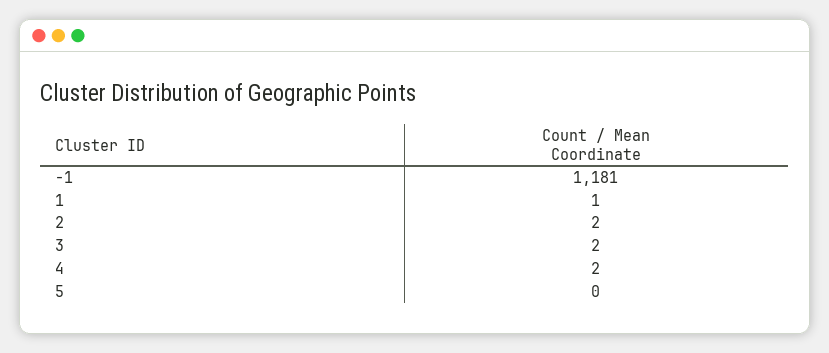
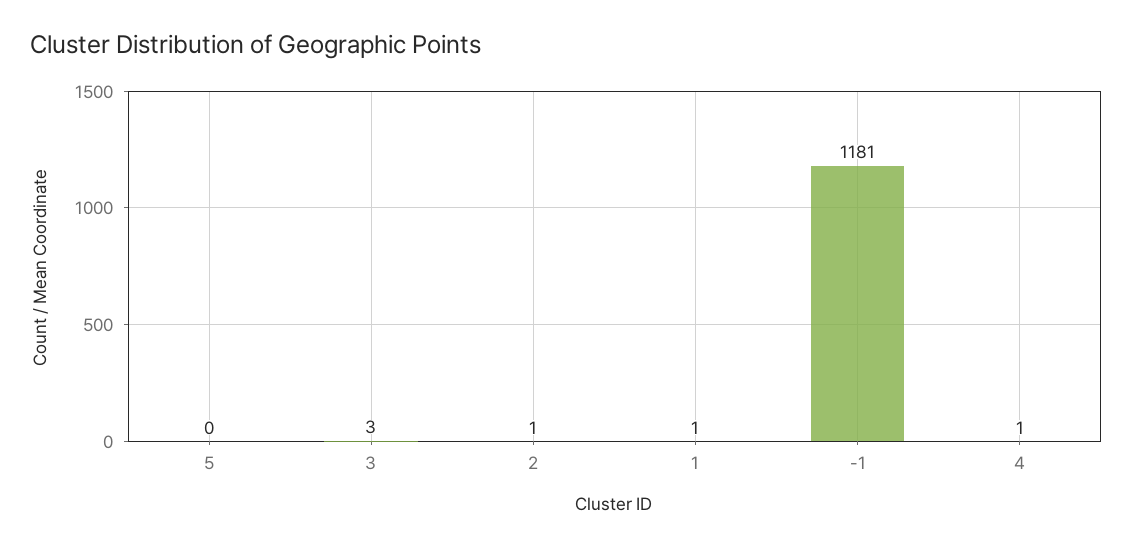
2: 2 -> 1
3: 2 -> 3
4: 2 -> 1

